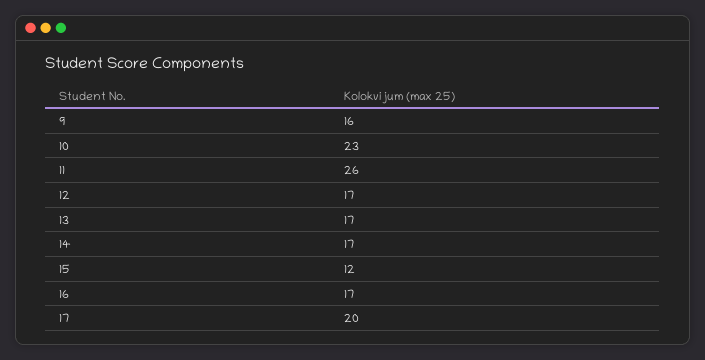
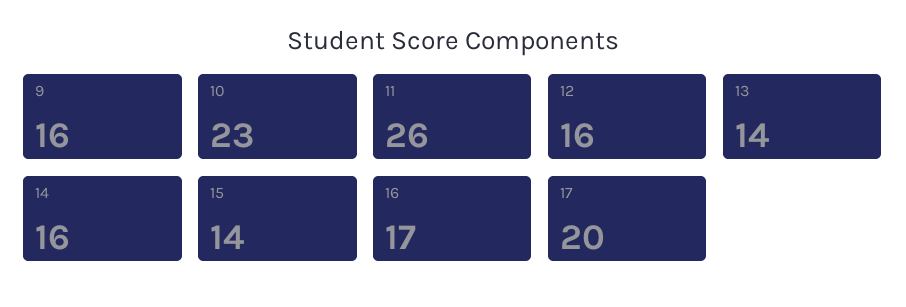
12: 17 -> 16
13: 17 -> 14
14: 17 -> 16
15: 12 -> 14

